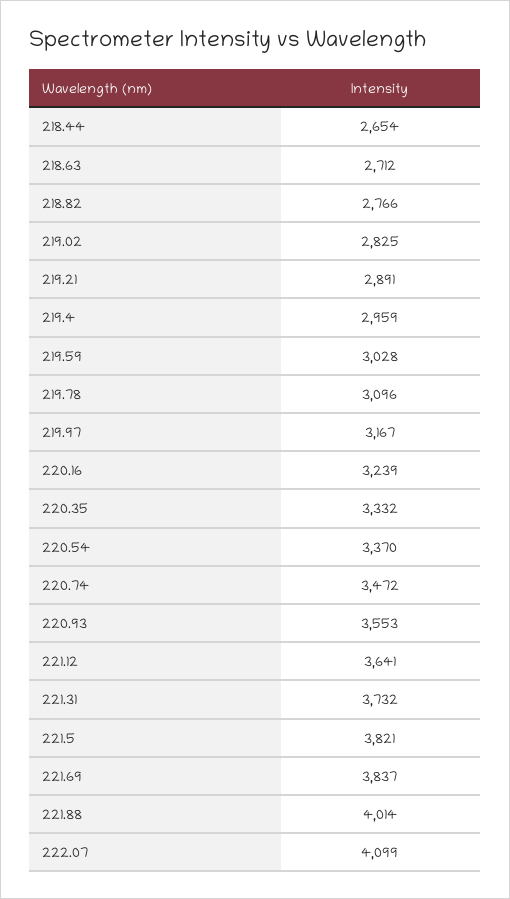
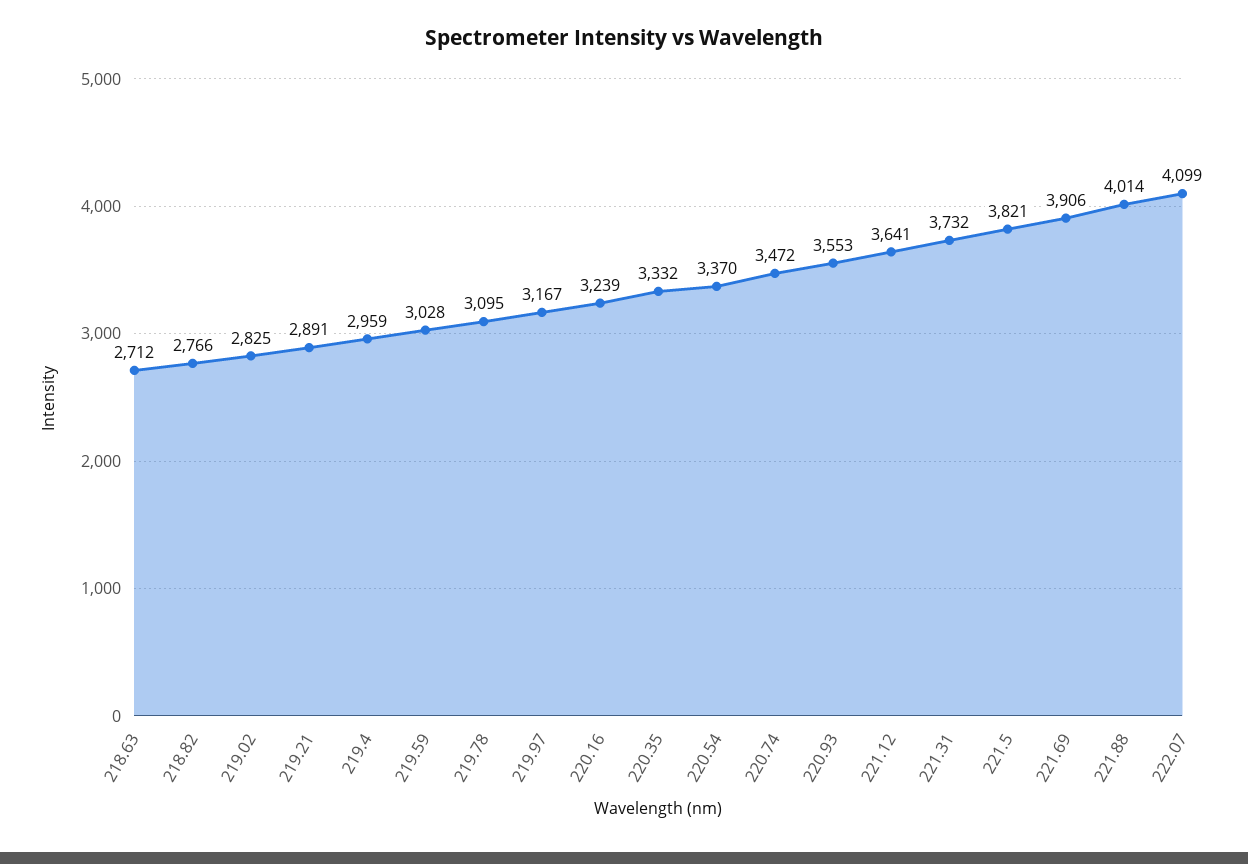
218.44: 2654 -> none
219.78: 3096 -> 3095
221.69: 3837 -> 3906

